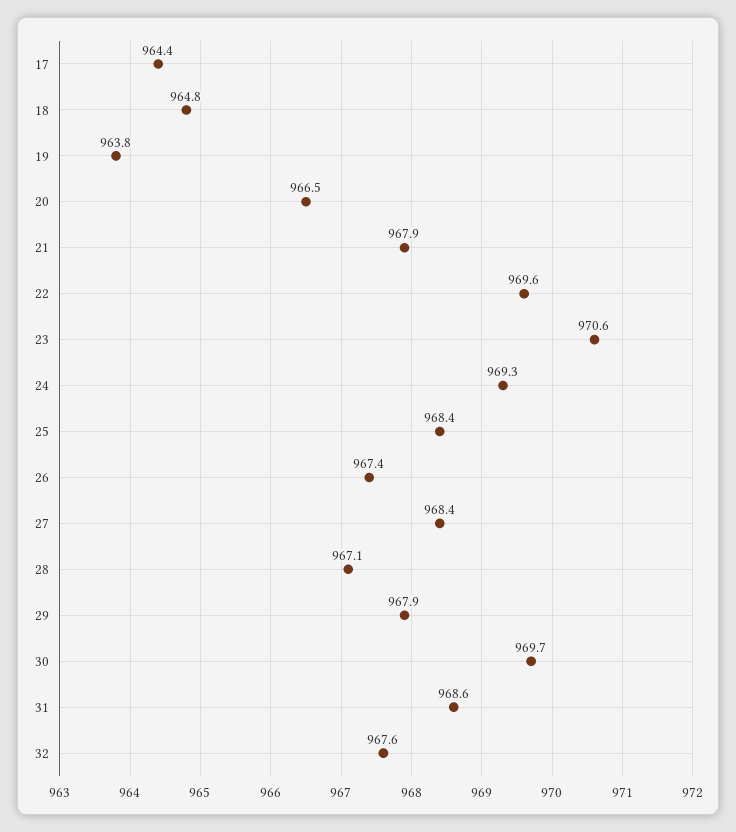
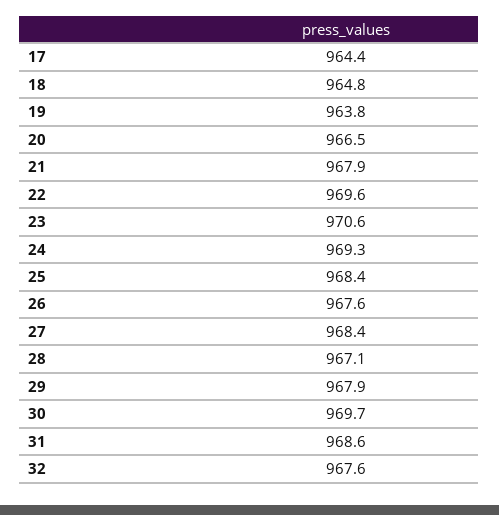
26: 967.4 -> 967.6

